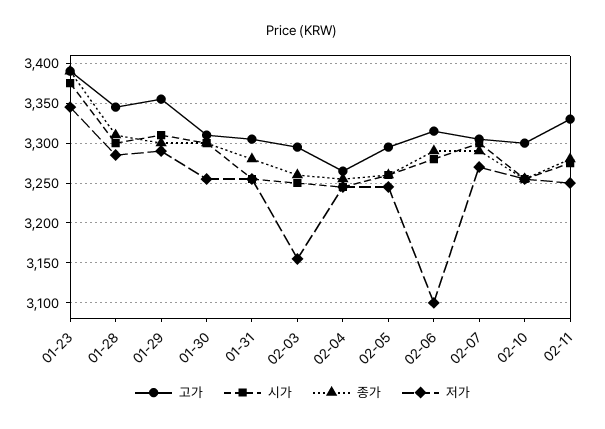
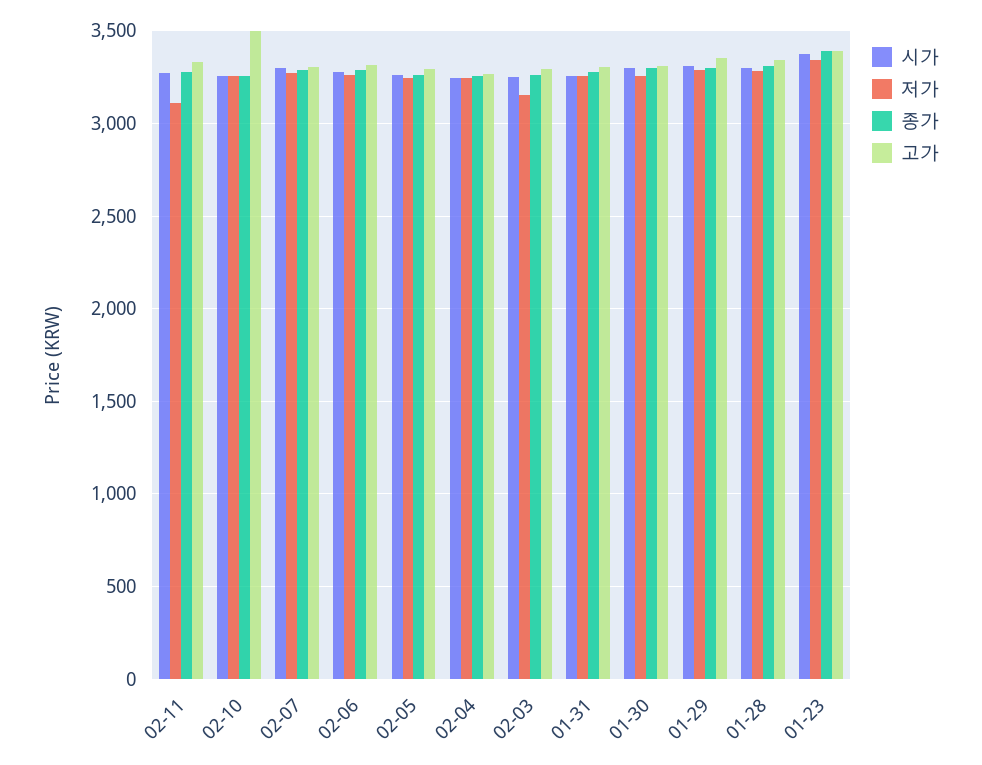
저가, 02-06: 3100 -> 3250
고가, 02-10: 3300 -> 3500
저가, 02-11: 3250 -> 3100

